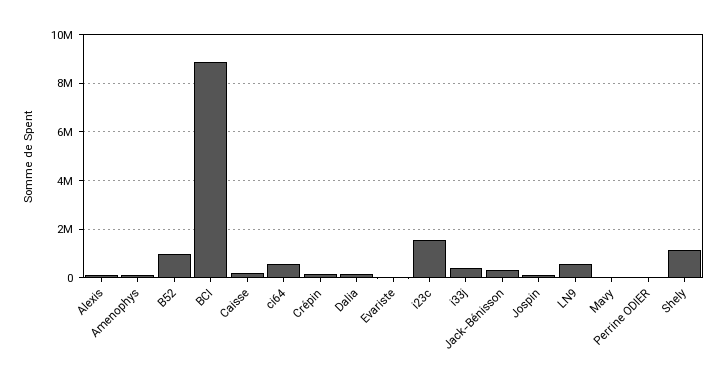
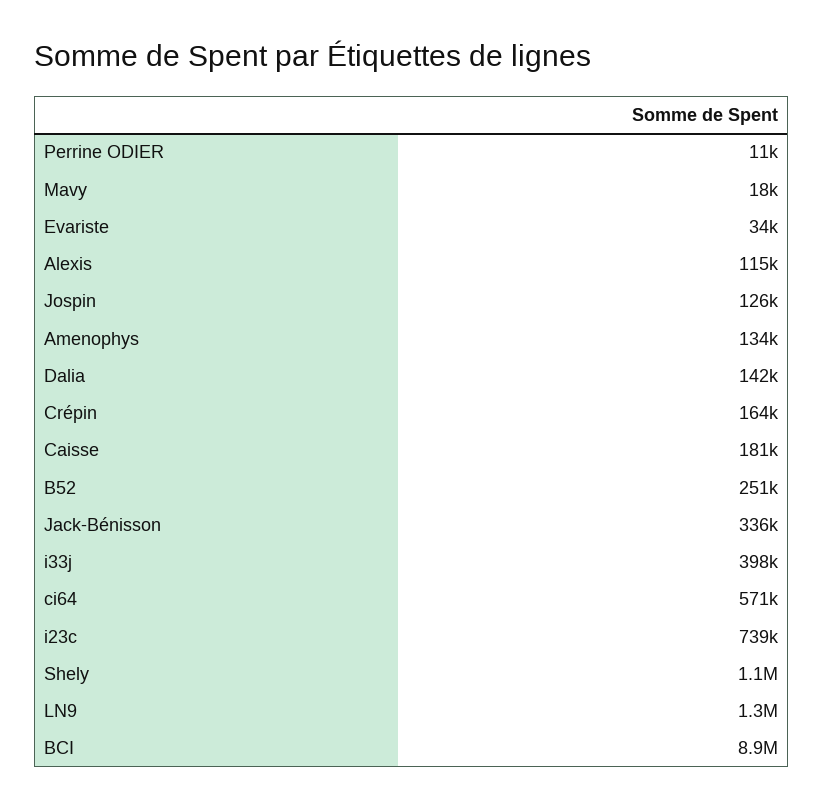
B52: 1000000 -> 251000
i23c: 1500000 -> 739000
LN9: 500000 -> 1300000

